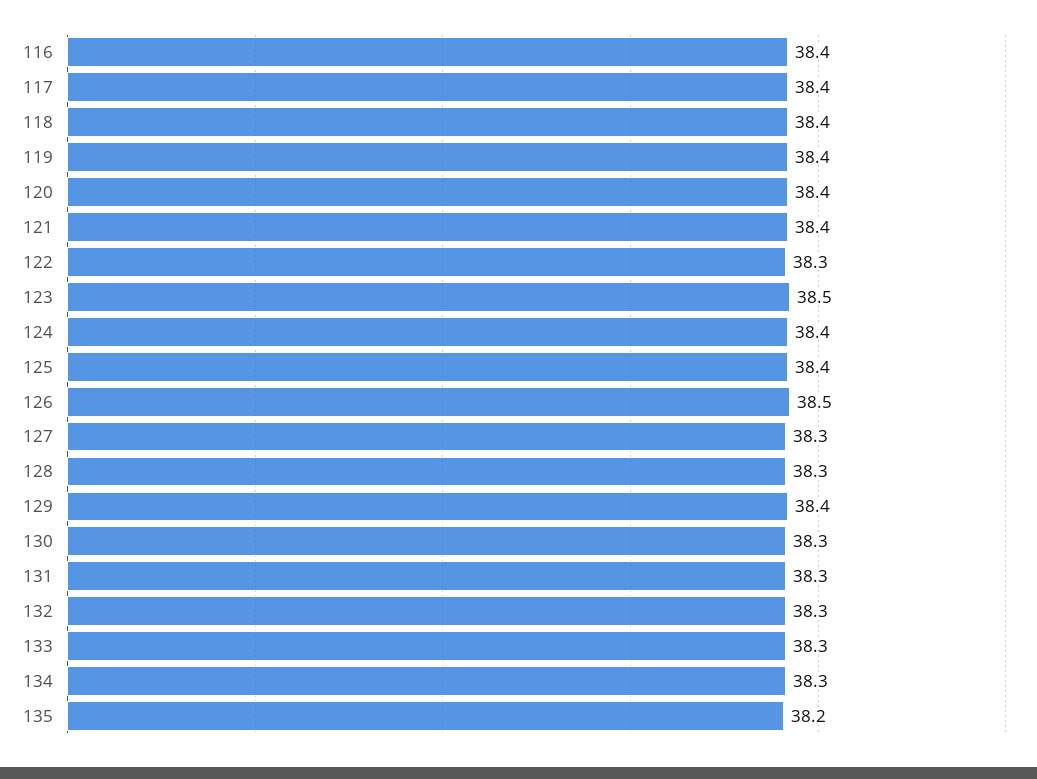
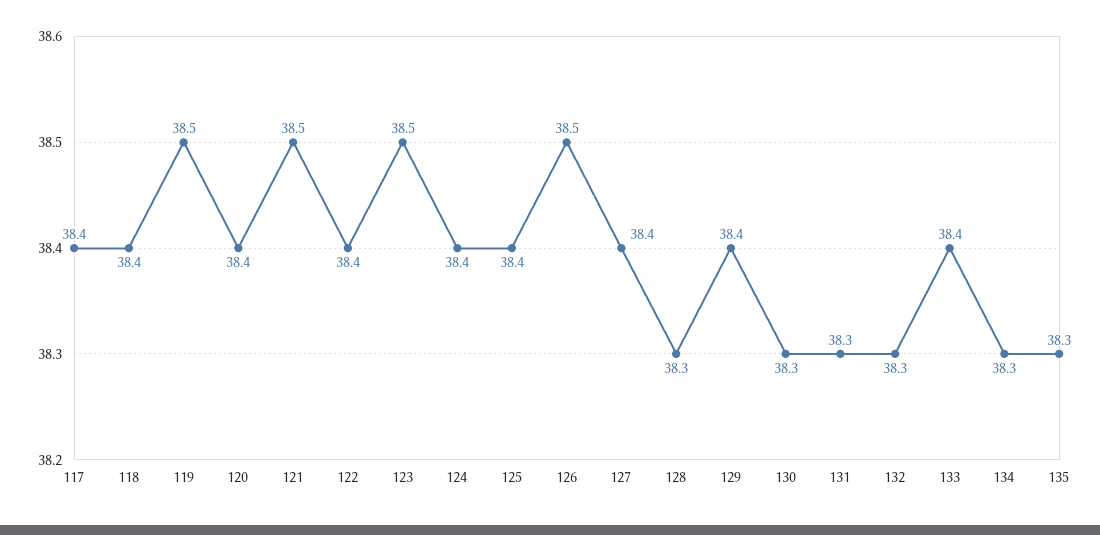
116: 38.4 -> none
119: 38.4 -> 38.5
121: 38.4 -> 38.5
122: 38.3 -> 38.4
127: 38.3 -> 38.4
133: 38.3 -> 38.4
135: 38.2 -> 38.3

